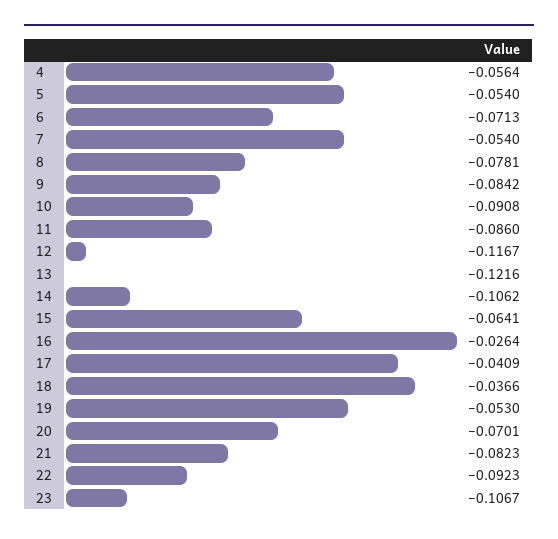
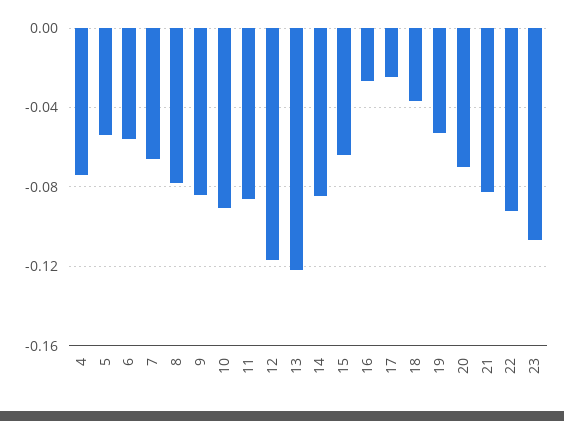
4: -0.0564 -> -0.075
6: -0.0713 -> -0.055
7: -0.054 -> -0.065
14: -0.1062 -> -0.085
17: -0.0409 -> -0.025

